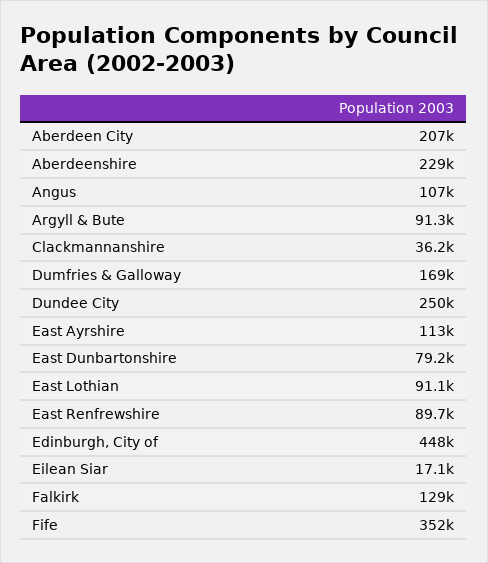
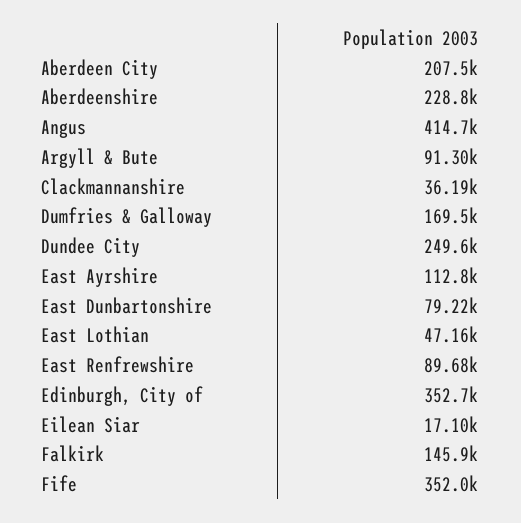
Angus: 107000 -> 414700
East Lothian: 91100 -> 47160
Edinburgh, City of: 448000 -> 352700
Falkirk: 129000 -> 145900

